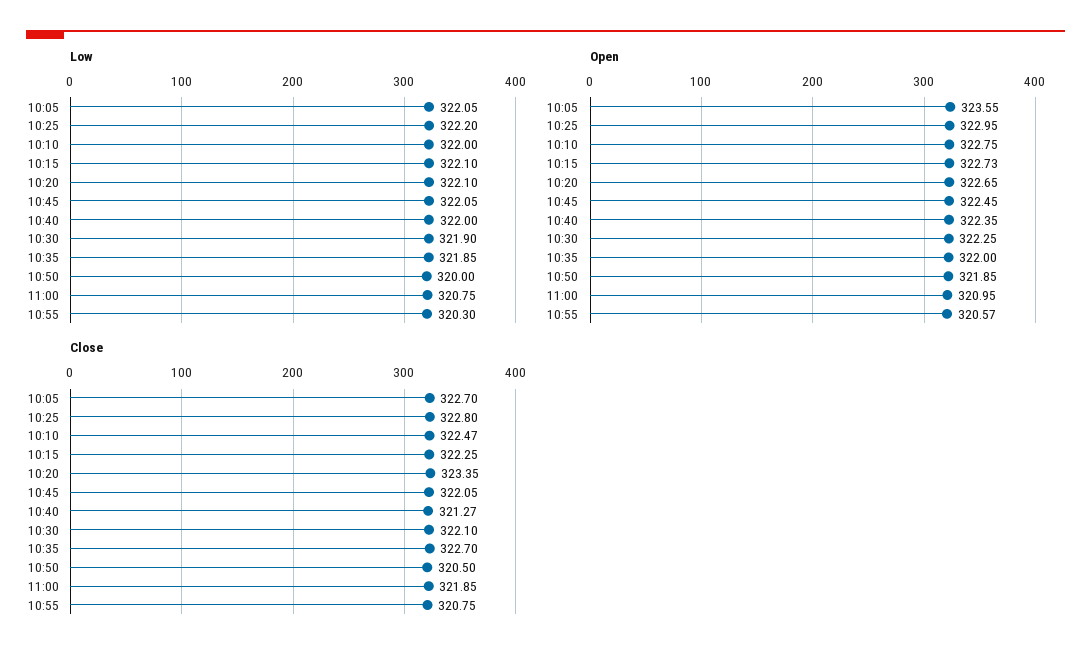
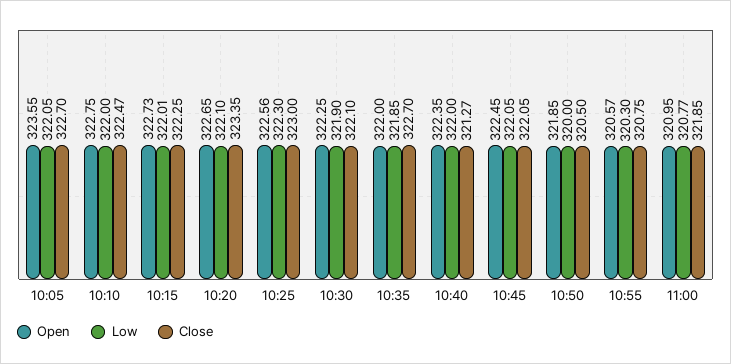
Low, 10:25: 322.2 -> 322.3
Low, 10:15: 322.1 -> 322.01
Low, 11:00: 320.75 -> 320.77
Open, 10:25: 322.95 -> 322.56
Close, 10:25: 322.8 -> 323

